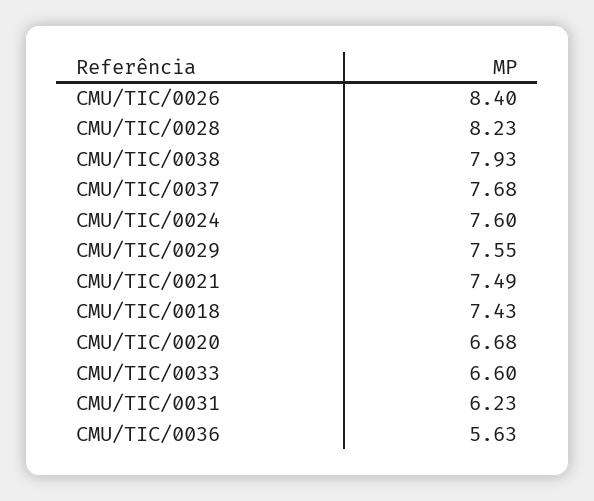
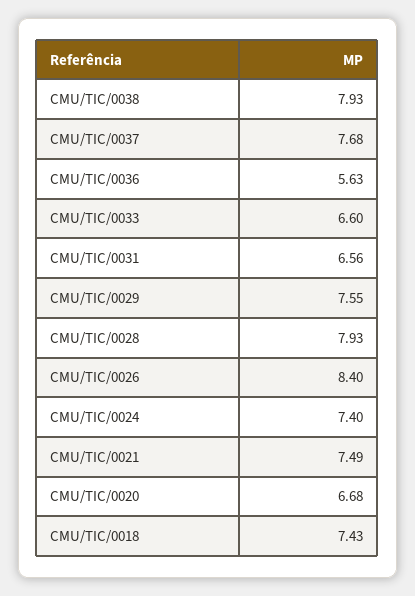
CMU/TIC/0028: 8.23 -> 7.93
CMU/TIC/0024: 7.6 -> 7.4
CMU/TIC/0031: 6.23 -> 6.56

